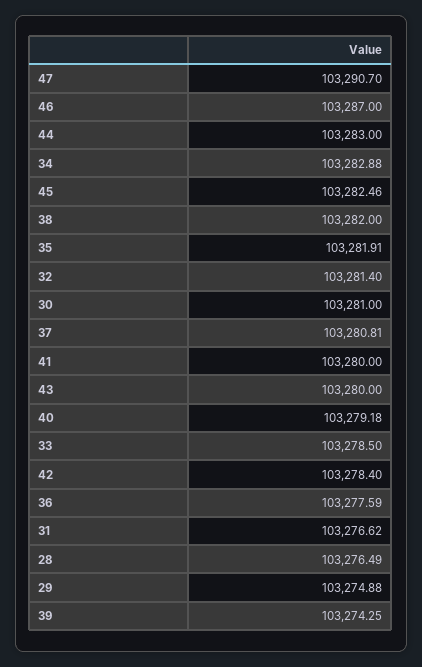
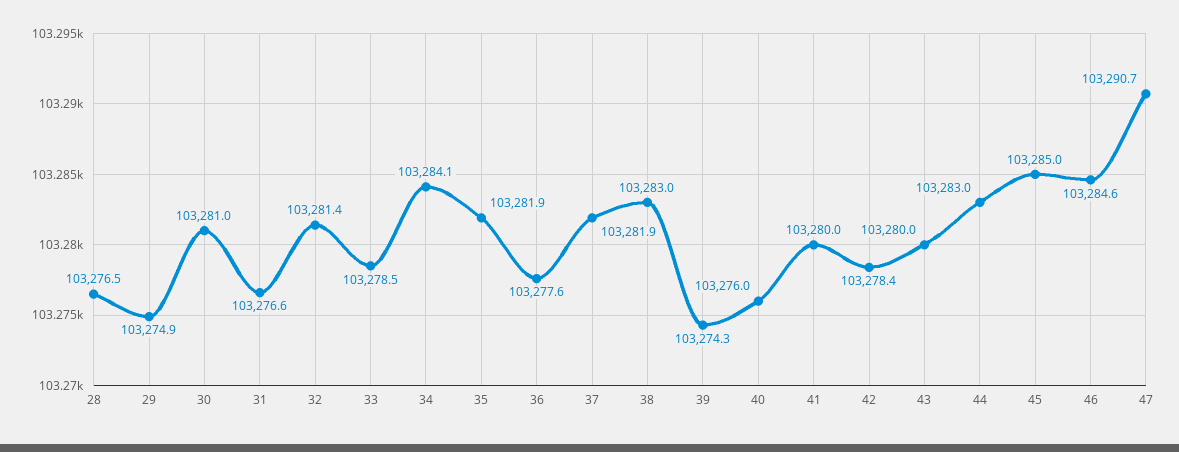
46: 103287 -> 103284.6
34: 103282.88 -> 103284.1
45: 103282.46 -> 103285
38: 103282 -> 103283
37: 103280.81 -> 103281.9
40: 103279.18 -> 103276

